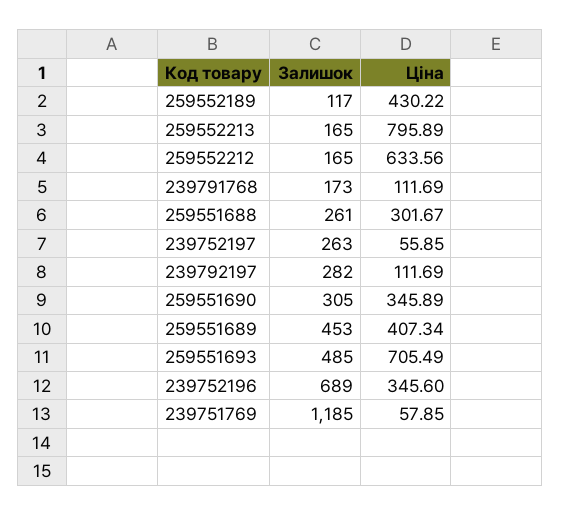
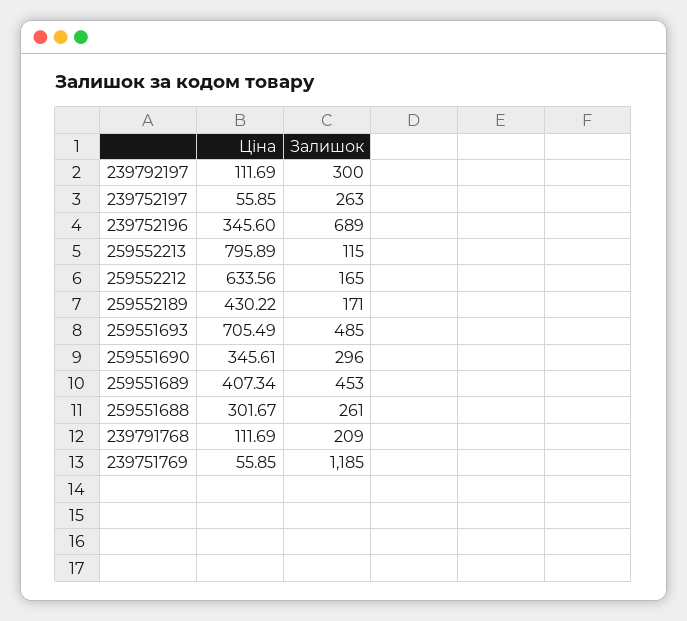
Залишок, 259552189: 117 -> 171
Залишок, 259552213: 165 -> 115
Залишок, 239791768: 173 -> 209
Залишок, 239792197: 282 -> 300
Залишок, 259551690: 305 -> 296
Ціна, 259551690: 345.89 -> 345.61
Ціна, 239751769: 57.85 -> 55.85

